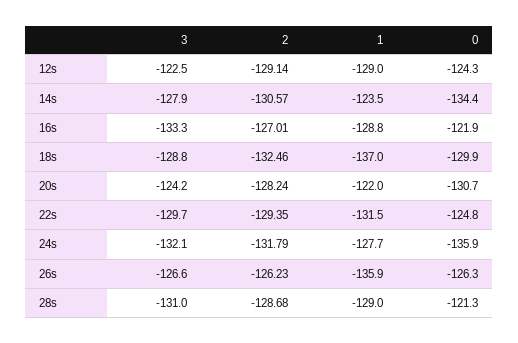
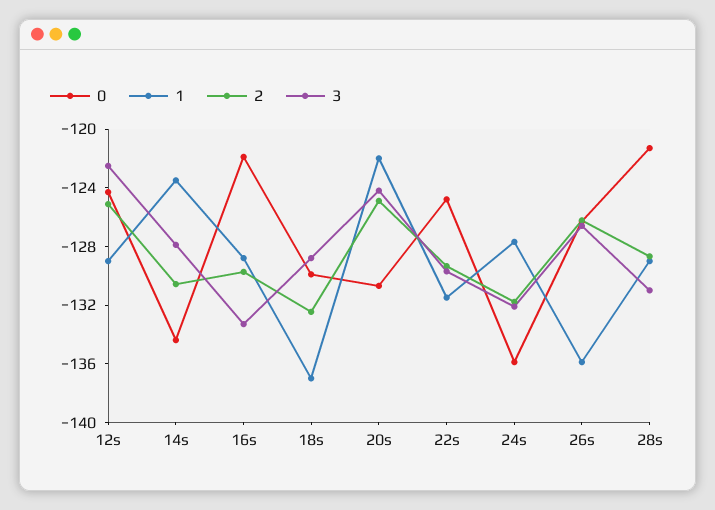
2, 12s: -129.14 -> -125
2, 16s: -127.01 -> -130
2, 20s: -128.24 -> -125

